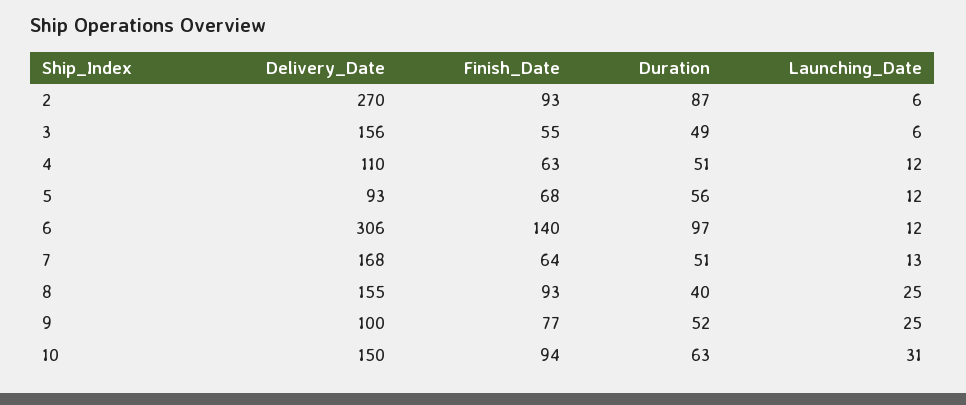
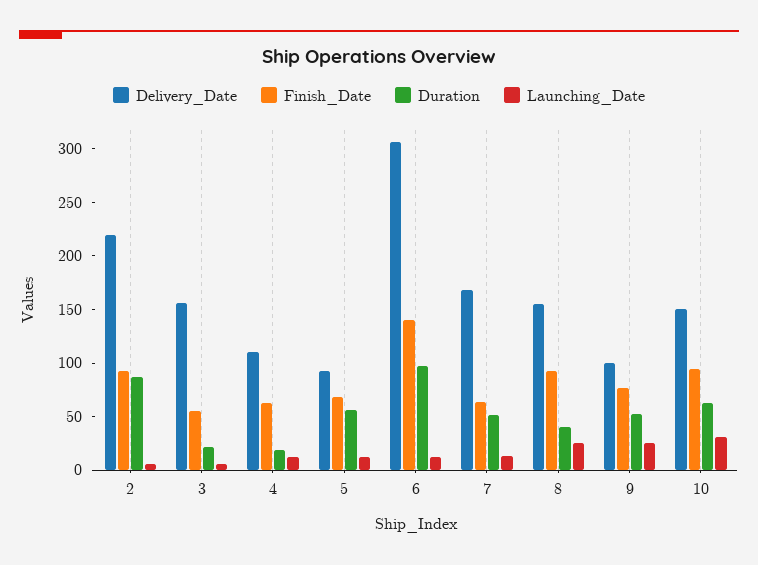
Delivery_Date, 2: 270 -> 220
Duration, 3: 49 -> 20
Duration, 4: 51 -> 20

